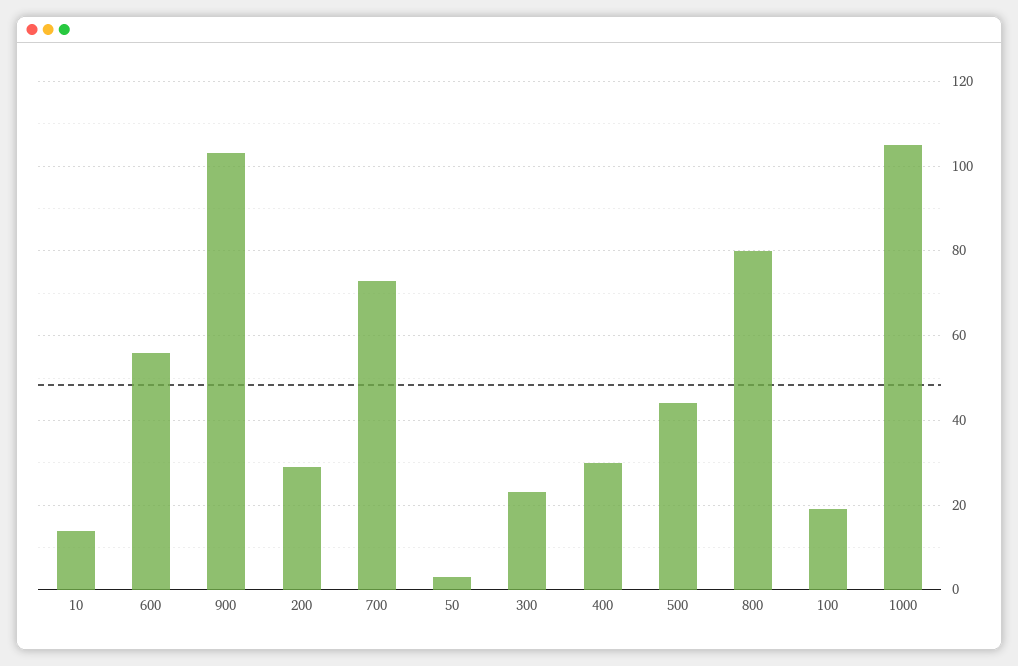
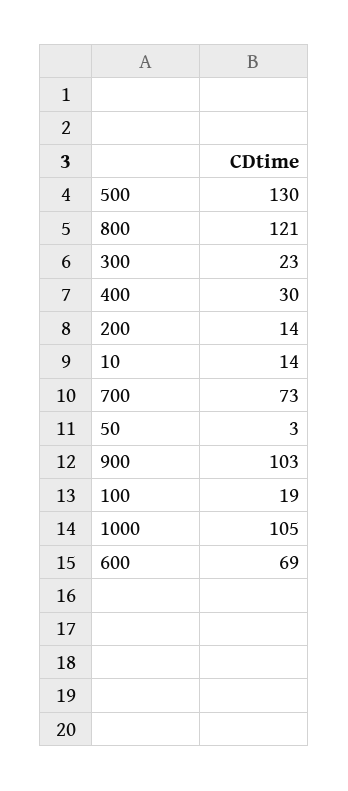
600: 55 -> 69
200: 30 -> 14
500: 45 -> 130
800: 80 -> 121

